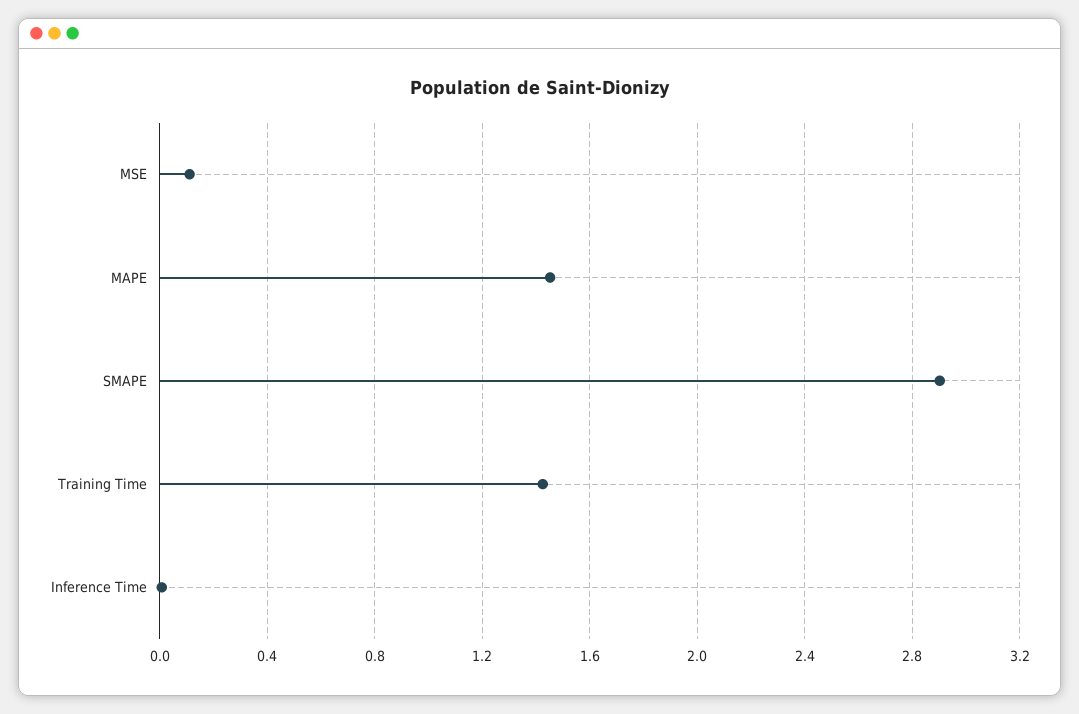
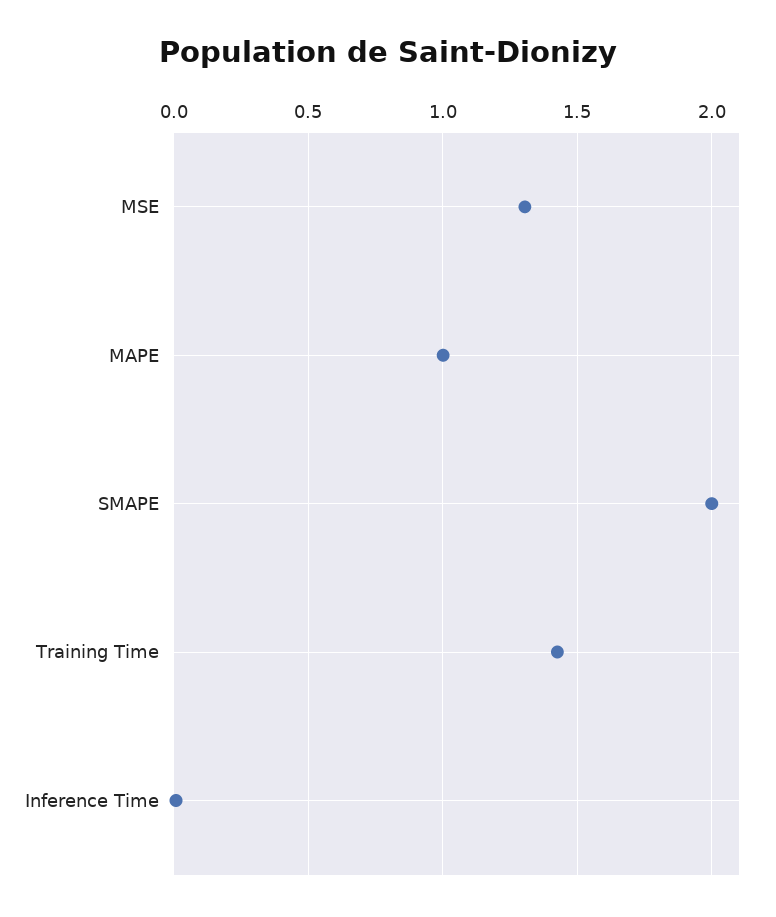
MSE: 0.1 -> 1.3
MAPE: 1.45 -> 1
SMAPE: 2.9 -> 2

